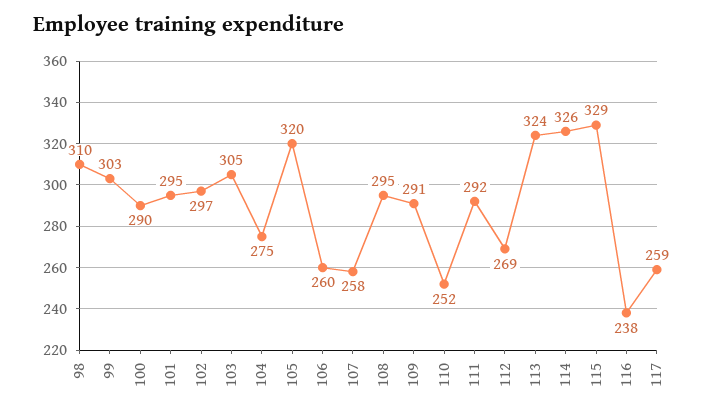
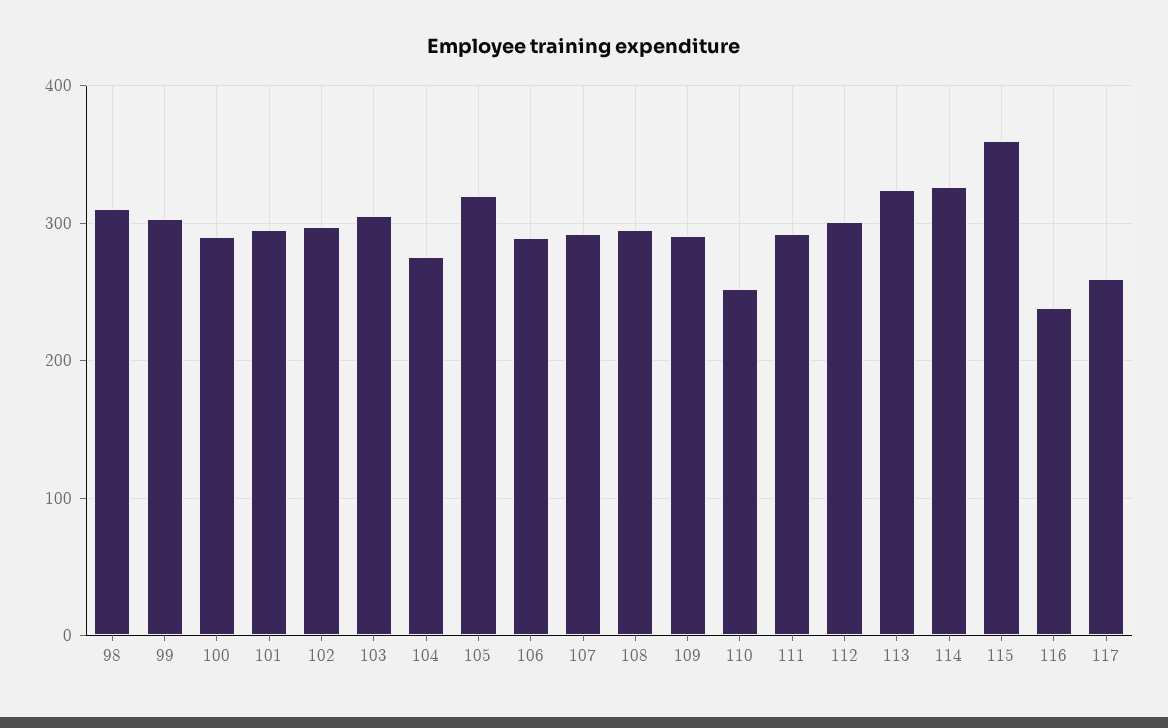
106: 260 -> 290
107: 258 -> 290
112: 269 -> 300
115: 329 -> 360

